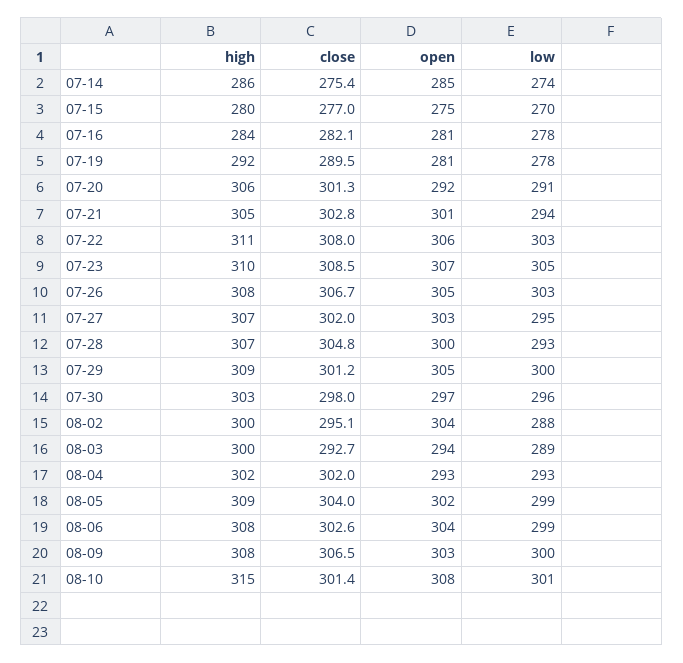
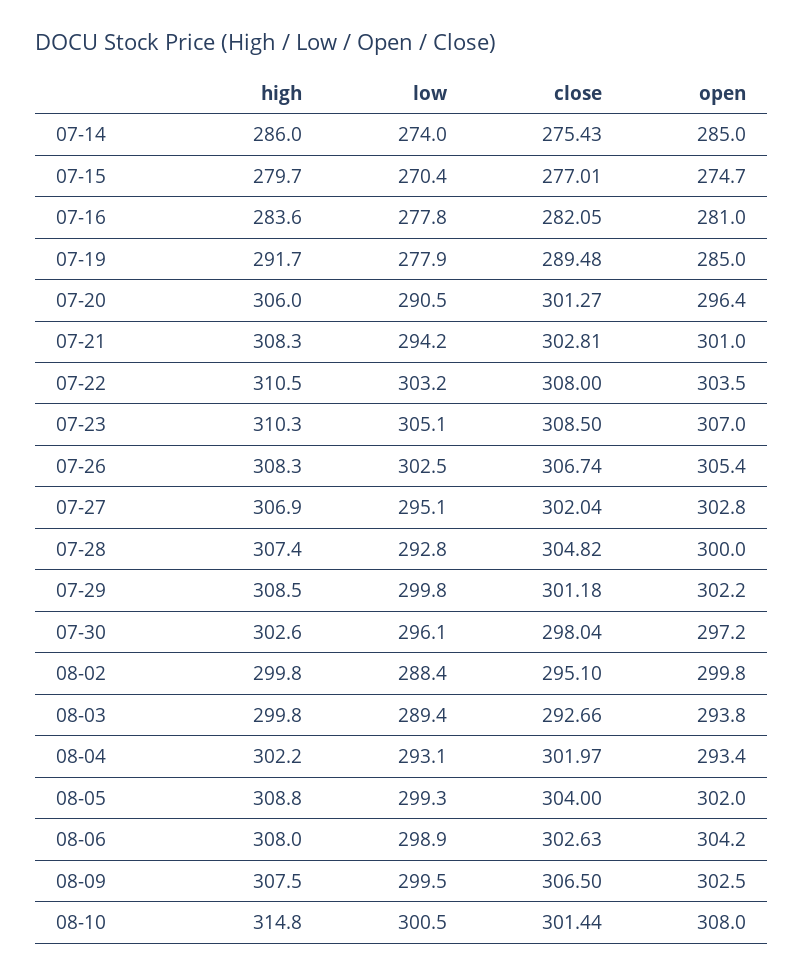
open, 07-19: 281 -> 285
open, 07-20: 292 -> 296.4
high, 07-21: 305 -> 308.3
open, 07-22: 306 -> 303.5
open, 07-29: 305 -> 302.2
open, 08-02: 304 -> 299.8

